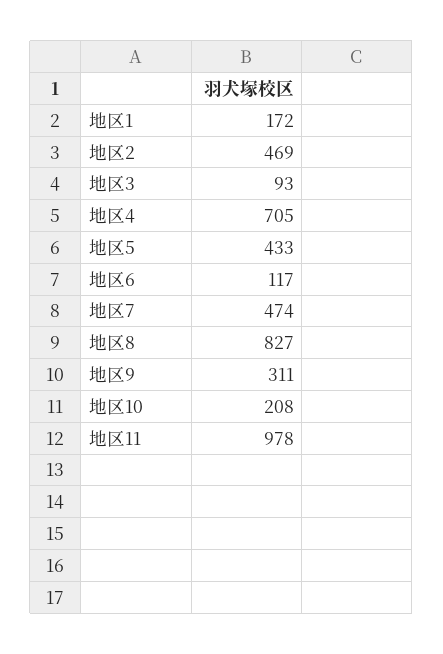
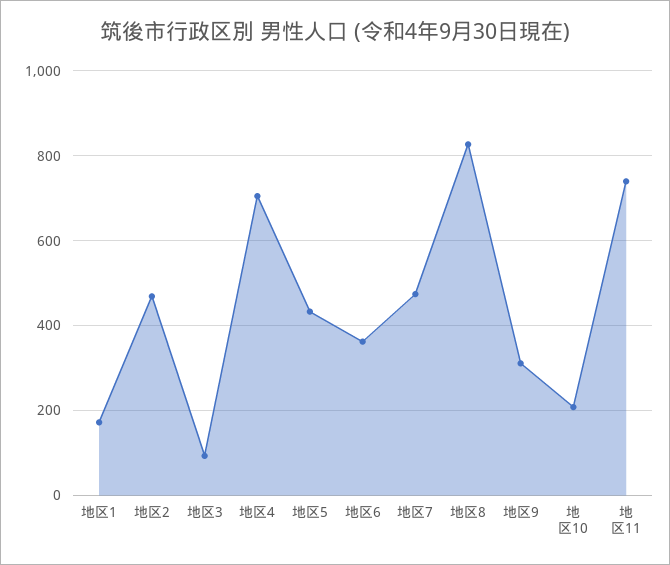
地区6: 117 -> 360
地区11: 978 -> 740

